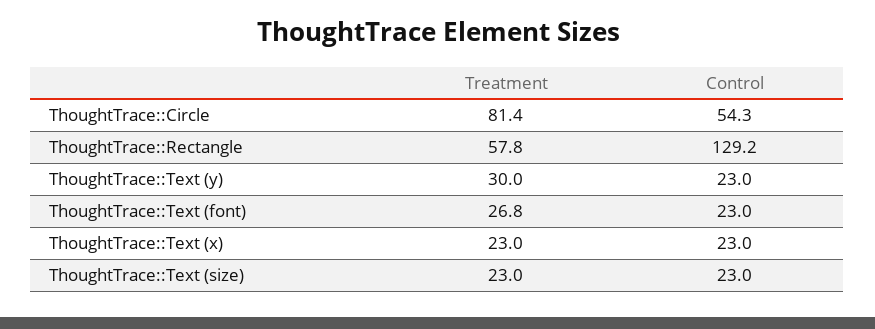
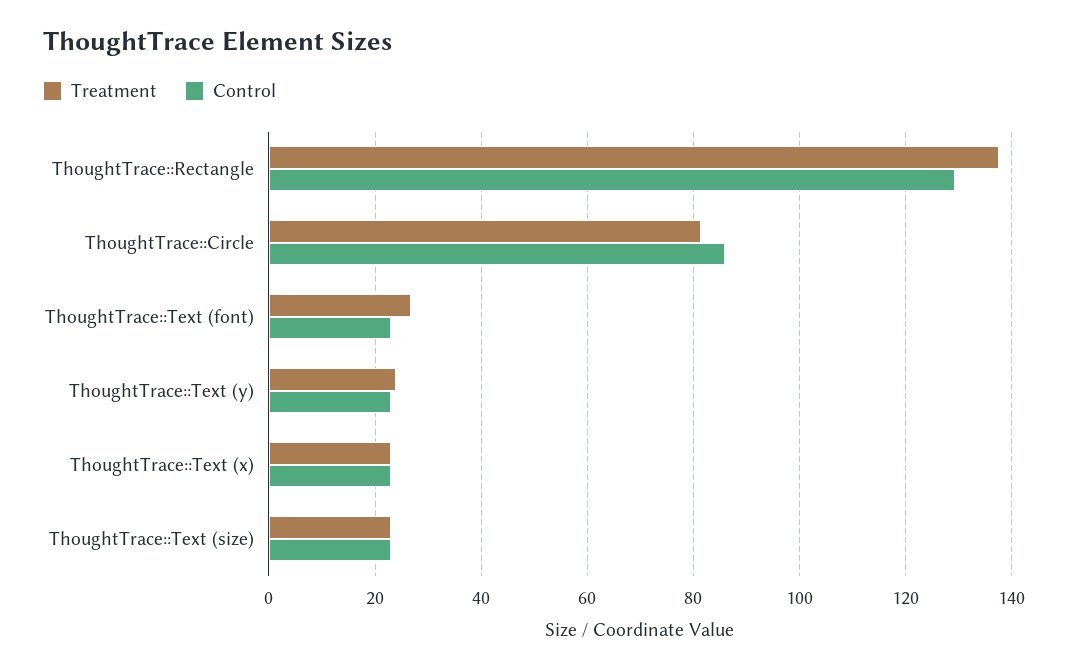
Control, ThoughtTrace::Circle: 54.3 -> 86
Treatment, ThoughtTrace::Rectangle: 57.8 -> 138
Treatment, ThoughtTrace::Text (y): 30 -> 24

